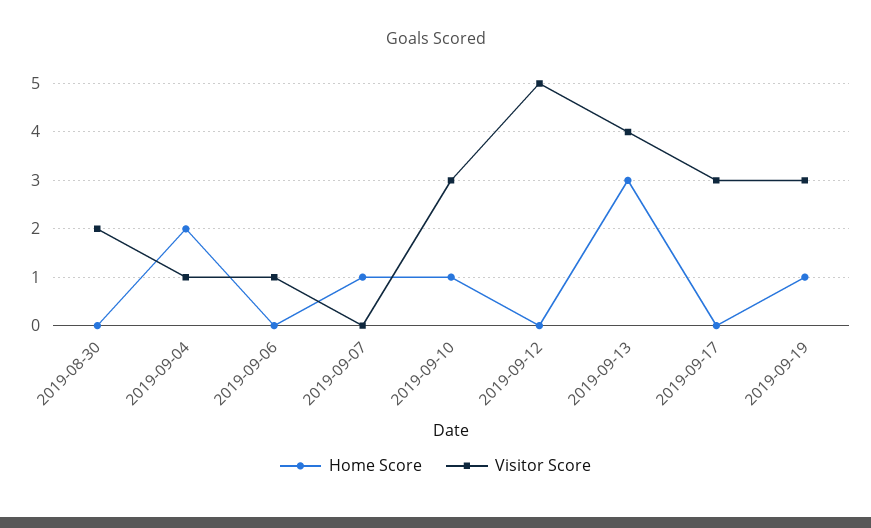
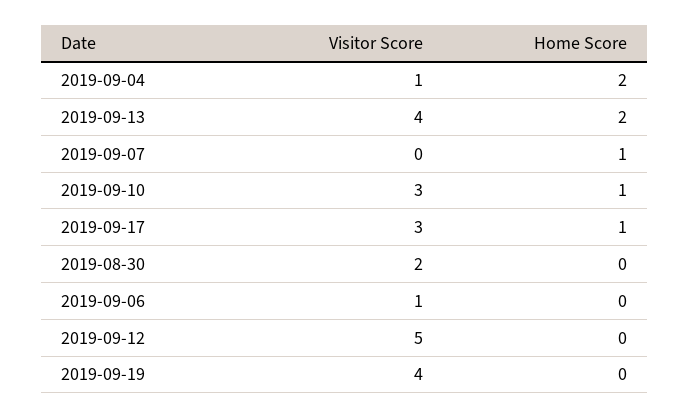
Home Score, 2019-09-13: 3 -> 2
Home Score, 2019-09-17: 0 -> 1
Home Score, 2019-09-19: 1 -> 0
Visitor Score, 2019-09-19: 3 -> 4

